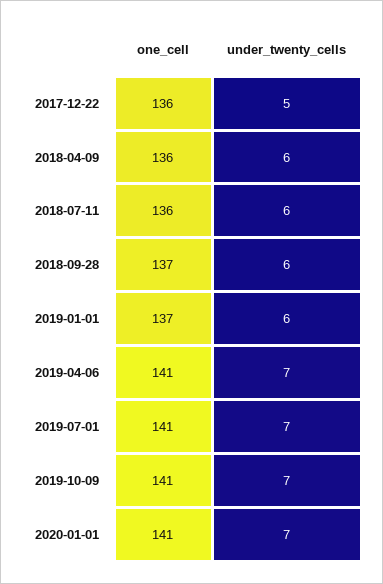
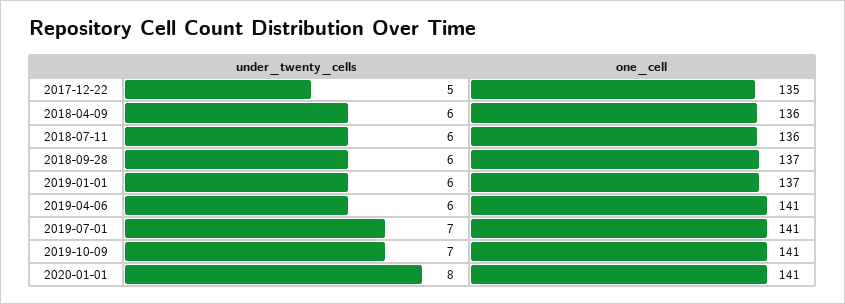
one_cell, 2017-12-22: 136 -> 135
under_twenty_cells, 2019-04-06: 7 -> 6
under_twenty_cells, 2020-01-01: 7 -> 8

